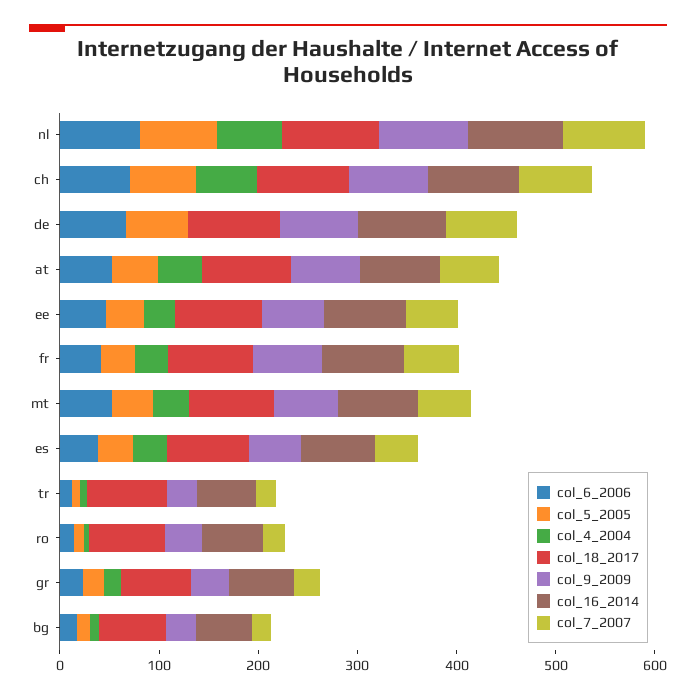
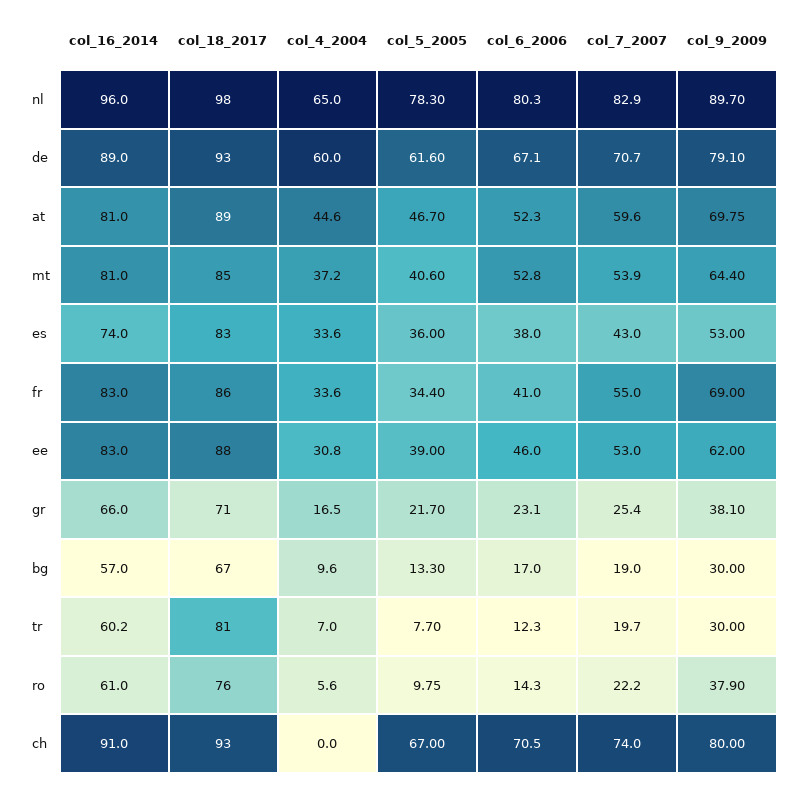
col_4_2004, ch: 60 -> 0
col_4_2004, de: 0 -> 60

